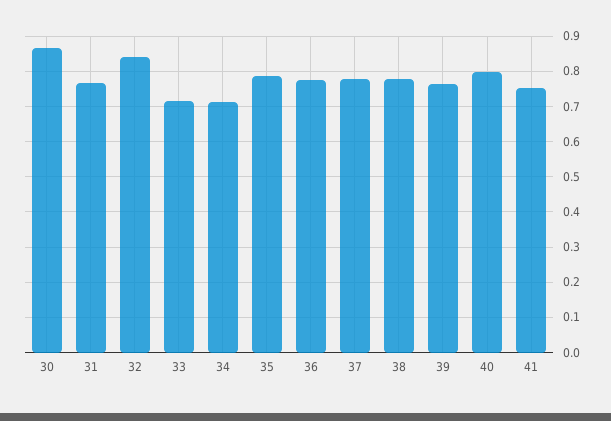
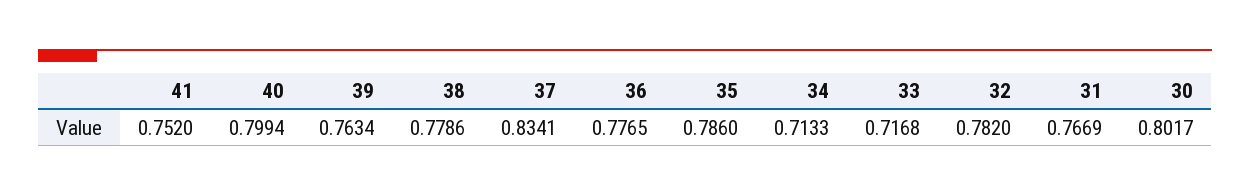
30: 0.86 -> 0.8017
32: 0.84 -> 0.782
37: 0.78 -> 0.8341

